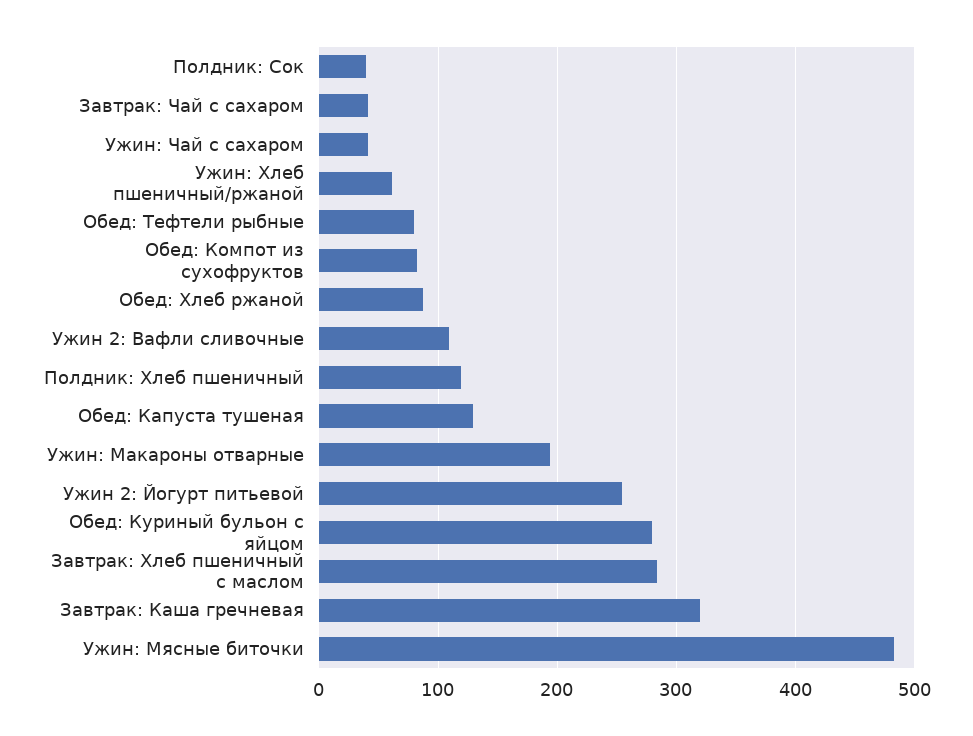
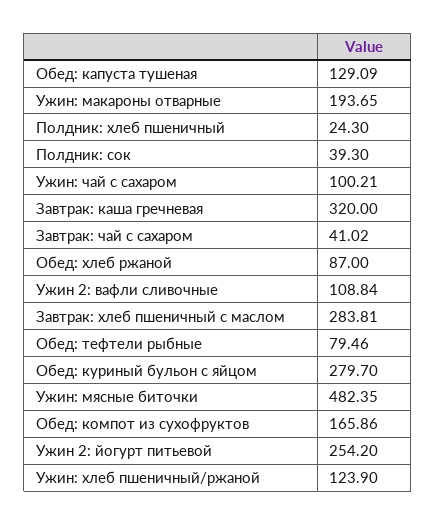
Ужин: Чай с сахаром: 40 -> 100.21
Ужин: Хлеб пшеничный/ржаной: 60 -> 123.9
Обед: Компот из сухофруктов: 80 -> 165.86
Полдник: Хлеб пшеничный: 120 -> 24.3

